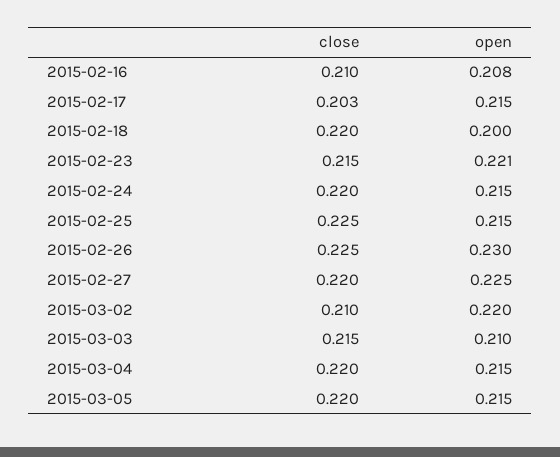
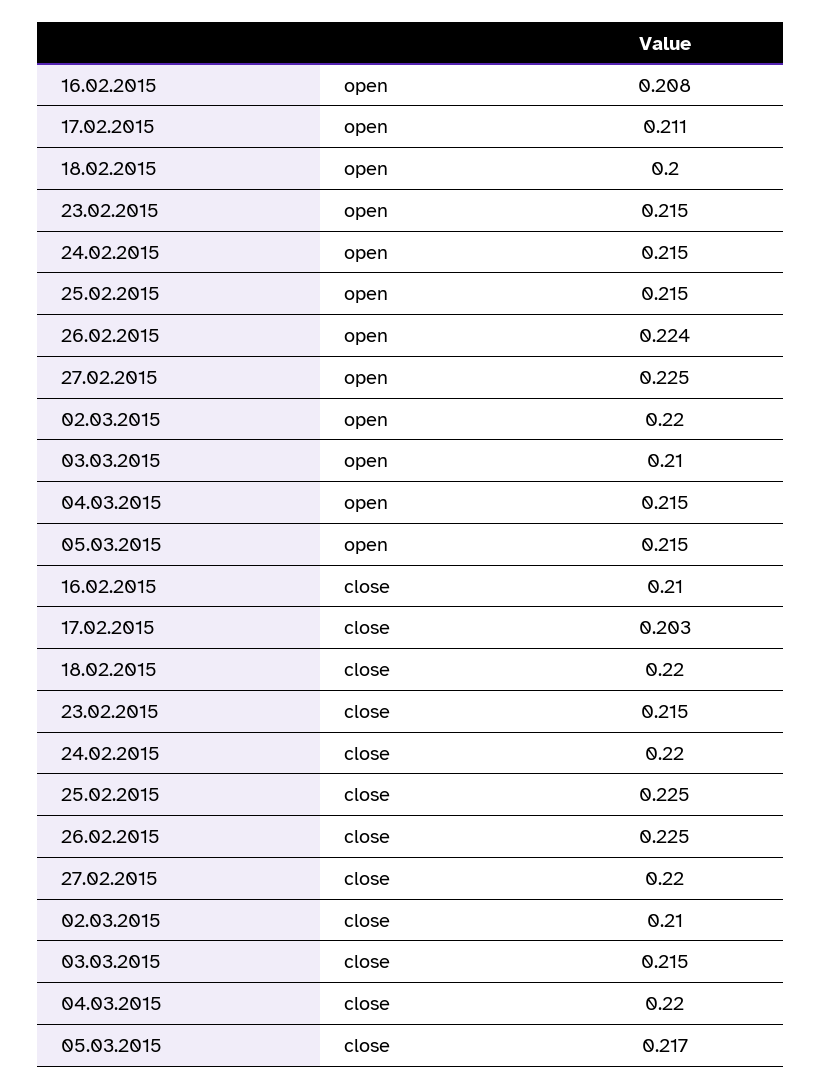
open, 2015-02-17: 0.215 -> 0.211
open, 2015-02-23: 0.221 -> 0.215
open, 2015-02-26: 0.23 -> 0.224
close, 2015-03-05: 0.22 -> 0.217

